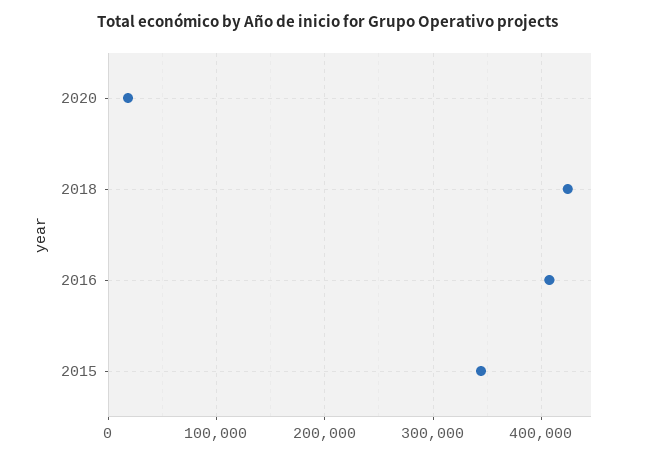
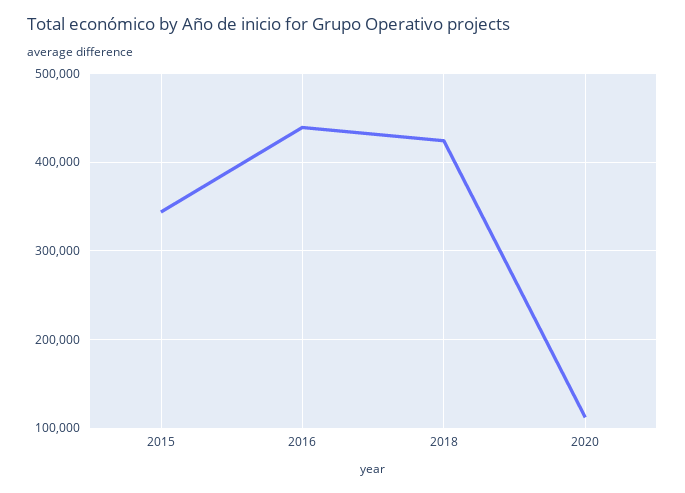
2020: 20000 -> 110000
2016: 410000 -> 440000

